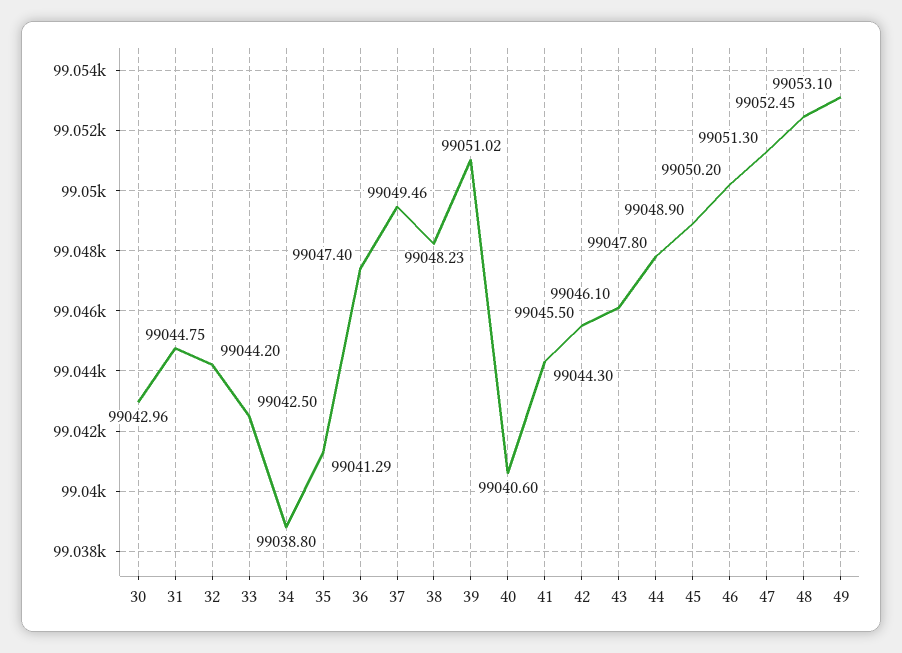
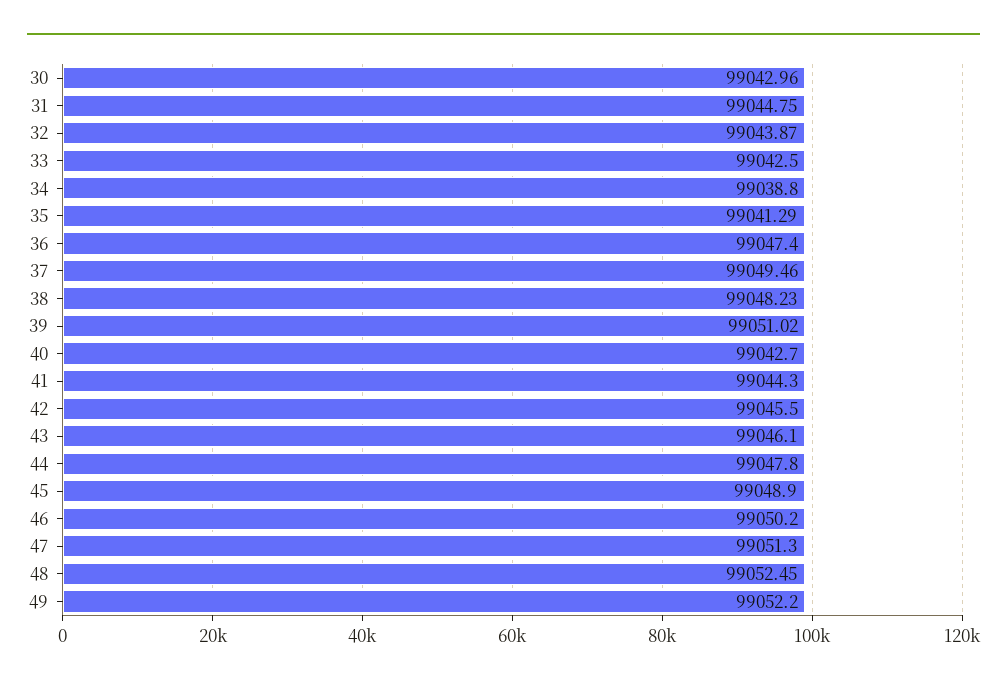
32: 99044.2 -> 99043.87
40: 99040.6 -> 99042.7
49: 99053.1 -> 99052.2

